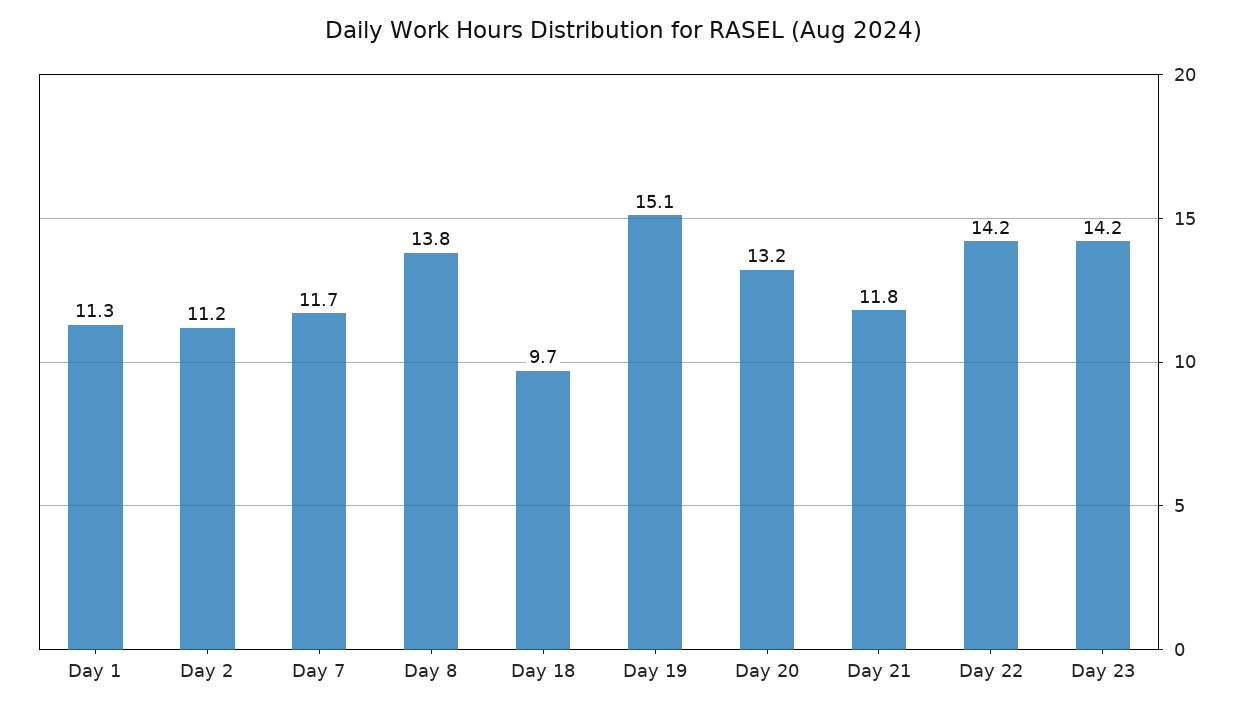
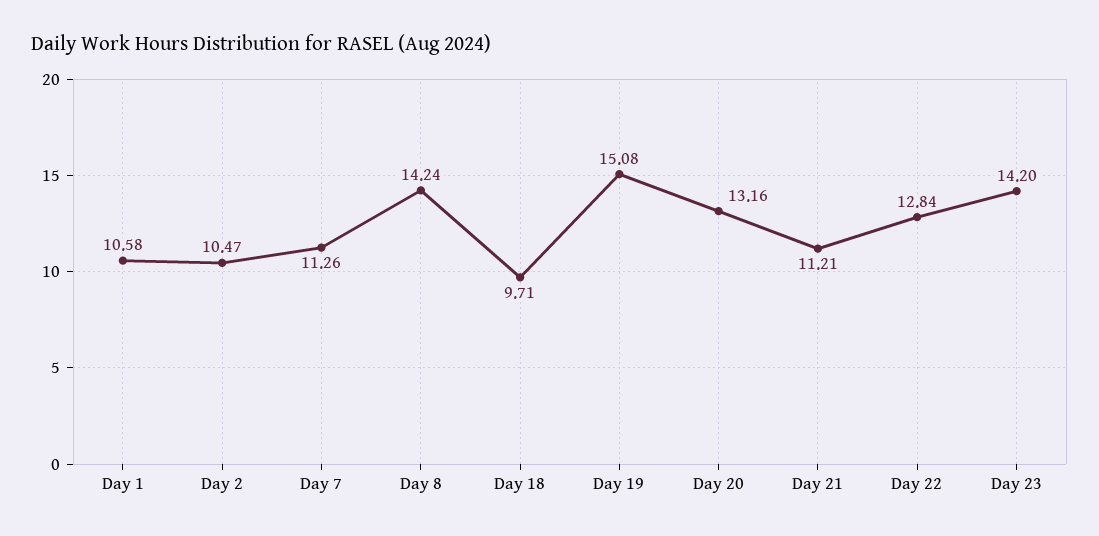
Day 1: 11.3 -> 10.58
Day 2: 11.2 -> 10.47
Day 7: 11.7 -> 11.26
Day 8: 13.8 -> 14.24
Day 21: 11.8 -> 11.21
Day 22: 14.2 -> 12.84

